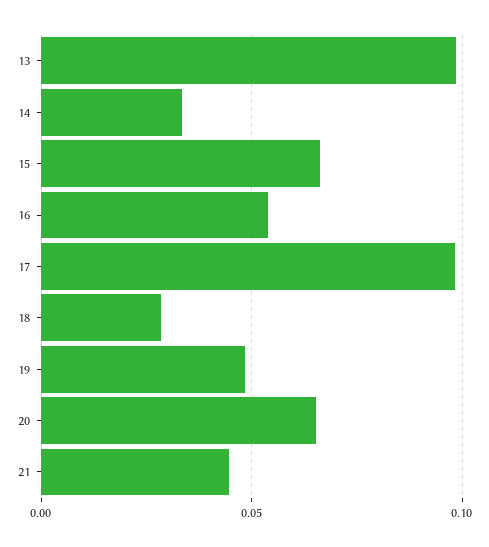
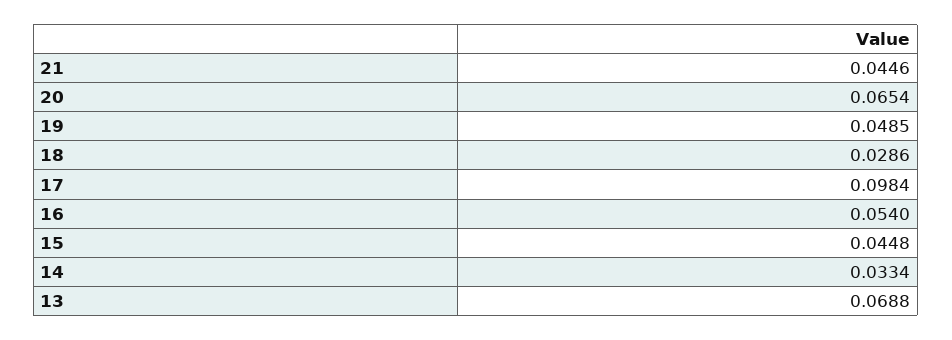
13: 0.1 -> 0.0688
15: 0.065 -> 0.0448

